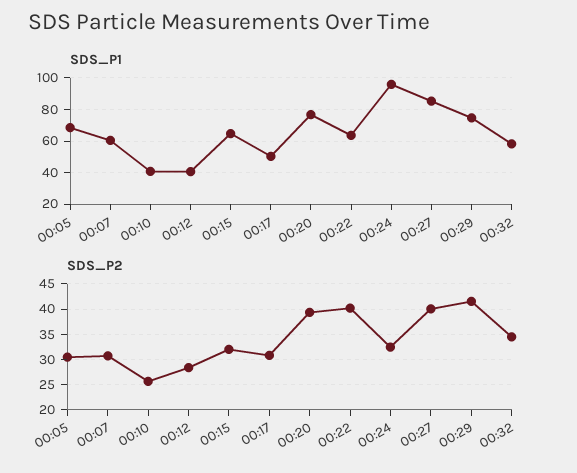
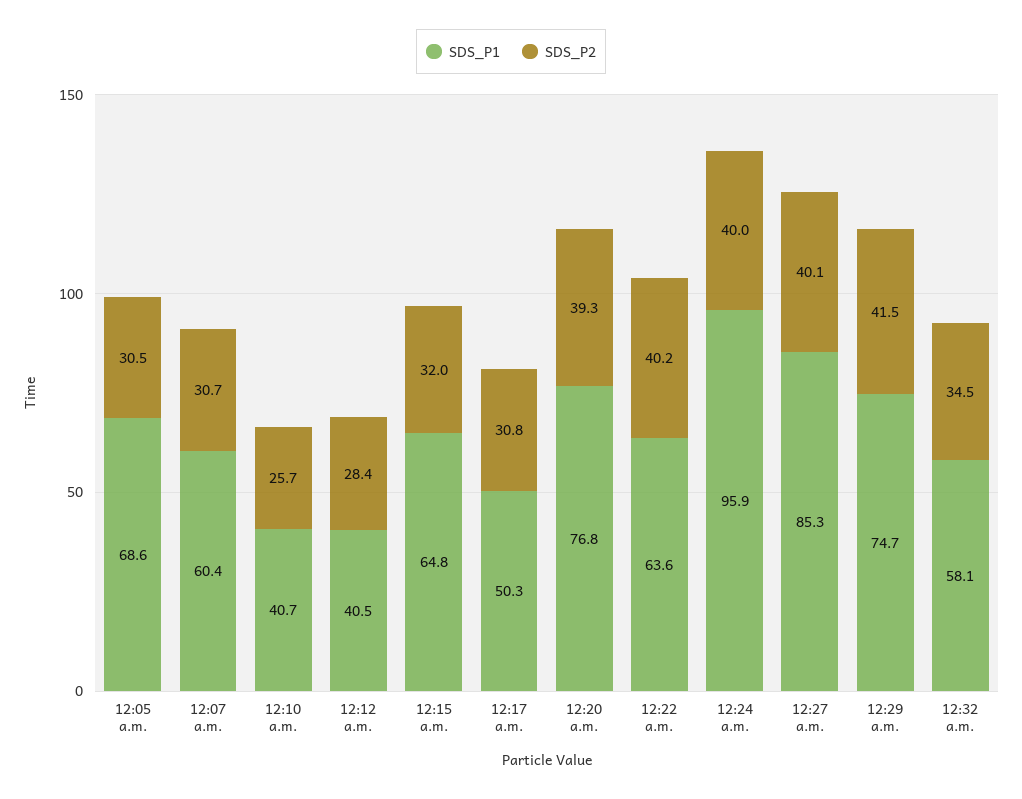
SDS_P2, 00:24: 32.5 -> 40

